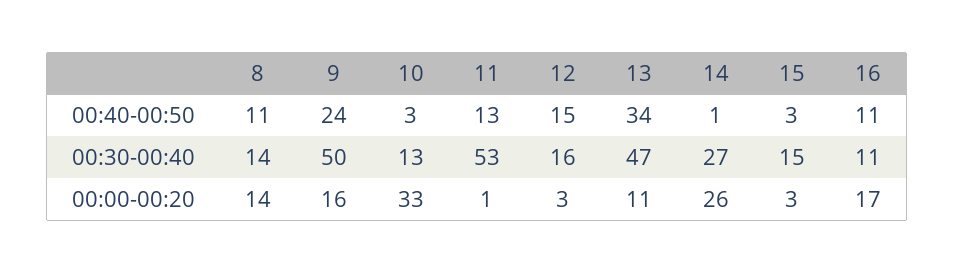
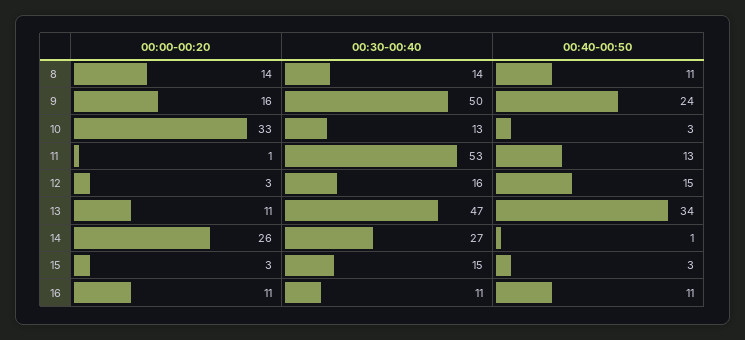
16, 00:00-00:20: 17 -> 11

